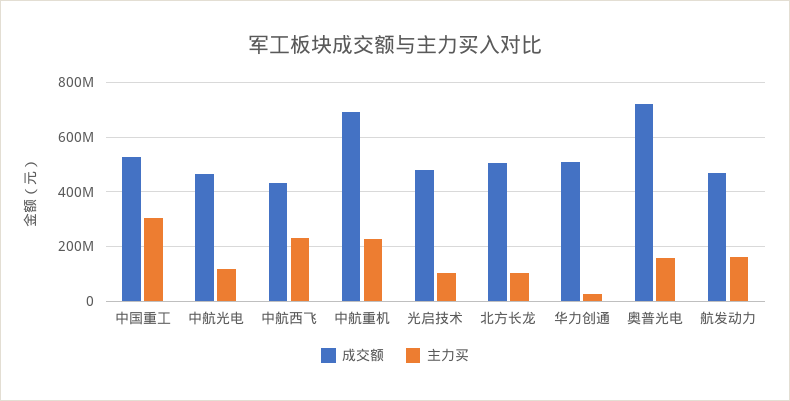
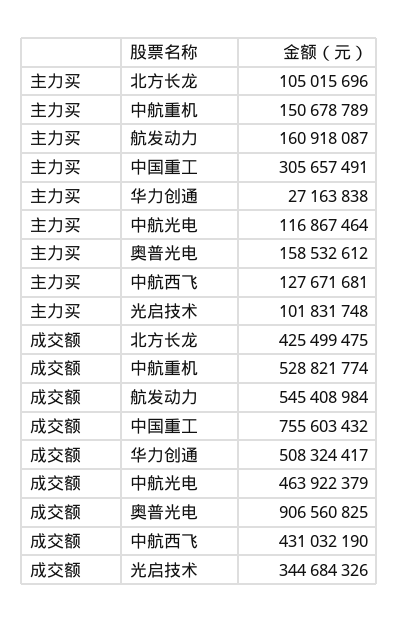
成交额, 中国重工: 525000000 -> 755603432
主力买, 中航西飞: 225000000 -> 127671681
成交额, 中航重机: 700000000 -> 528821774
主力买, 中航重机: 225000000 -> 150678789
成交额, 光启技术: 475000000 -> 344684326
成交额, 北方长龙: 500000000 -> 425499475
成交额, 奥普光电: 725000000 -> 906560825
成交额, 航发动力: 475000000 -> 545408984

